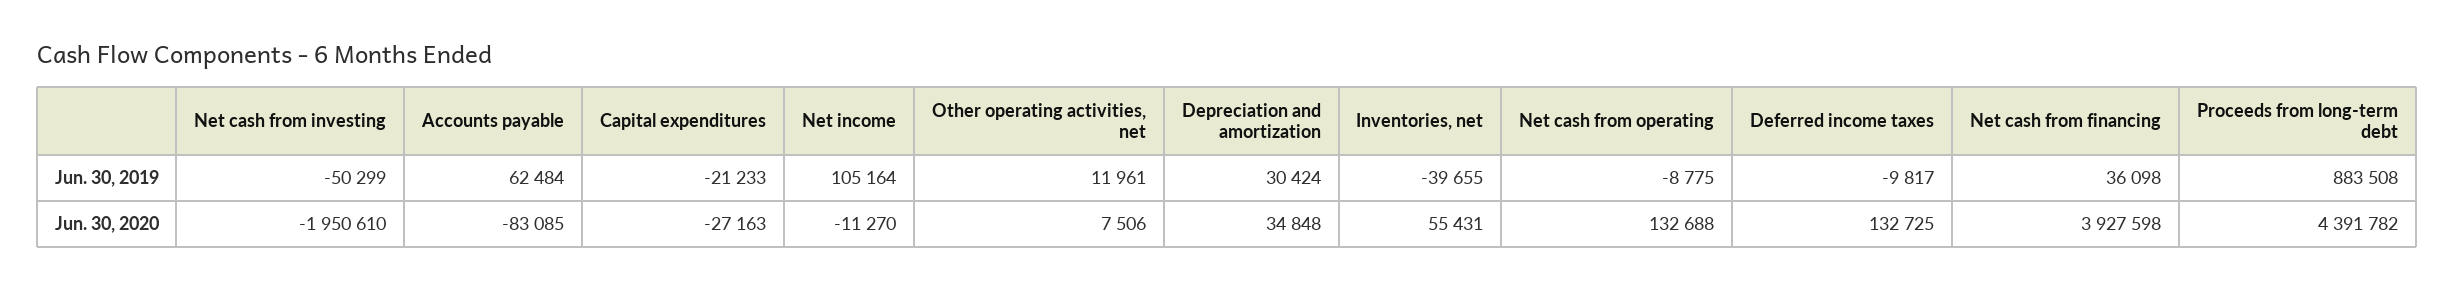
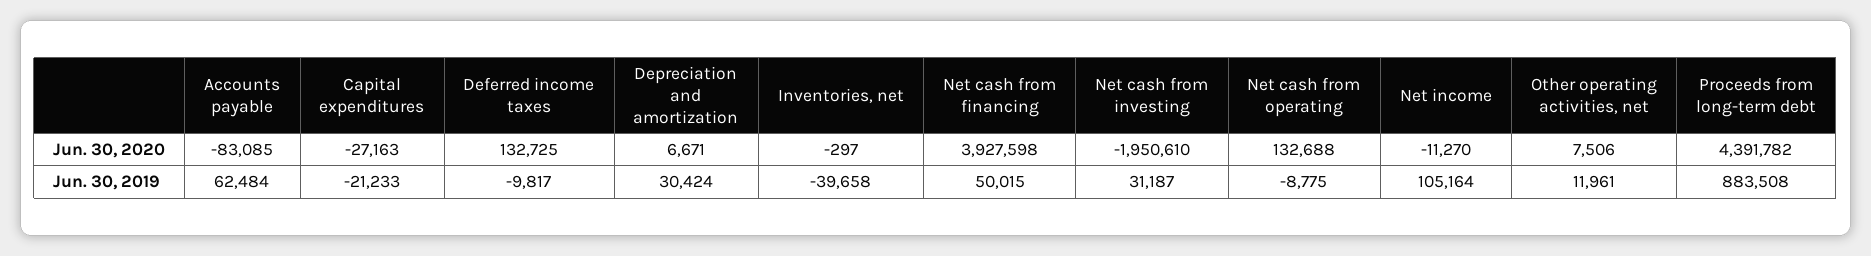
Net cash from investing, Jun. 30, 2019: -50299 -> 31187
Inventories, net, Jun. 30, 2019: -39655 -> -39658
Net cash from financing, Jun. 30, 2019: 36098 -> 50015
Depreciation and amortization, Jun. 30, 2020: 34848 -> 6671
Inventories, net, Jun. 30, 2020: 55431 -> -297

